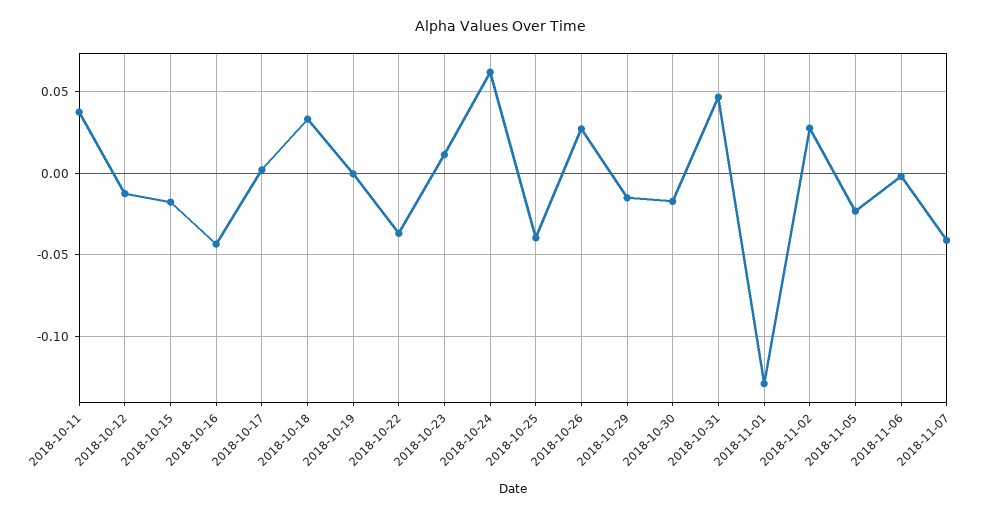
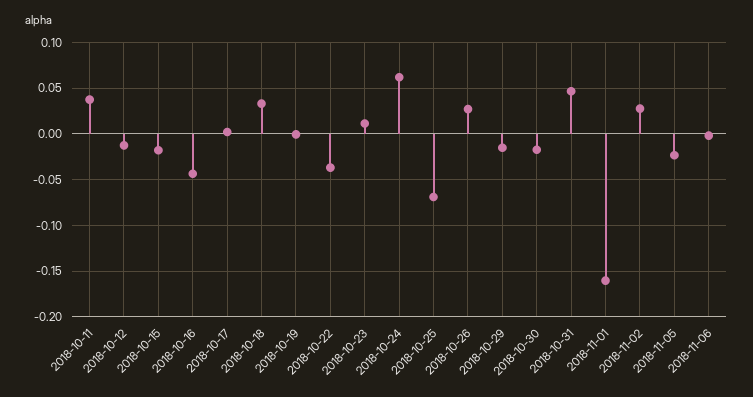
2018-10-25: -0.04 -> -0.07
2018-11-01: -0.13 -> -0.16
2018-11-07: -0.04 -> none

